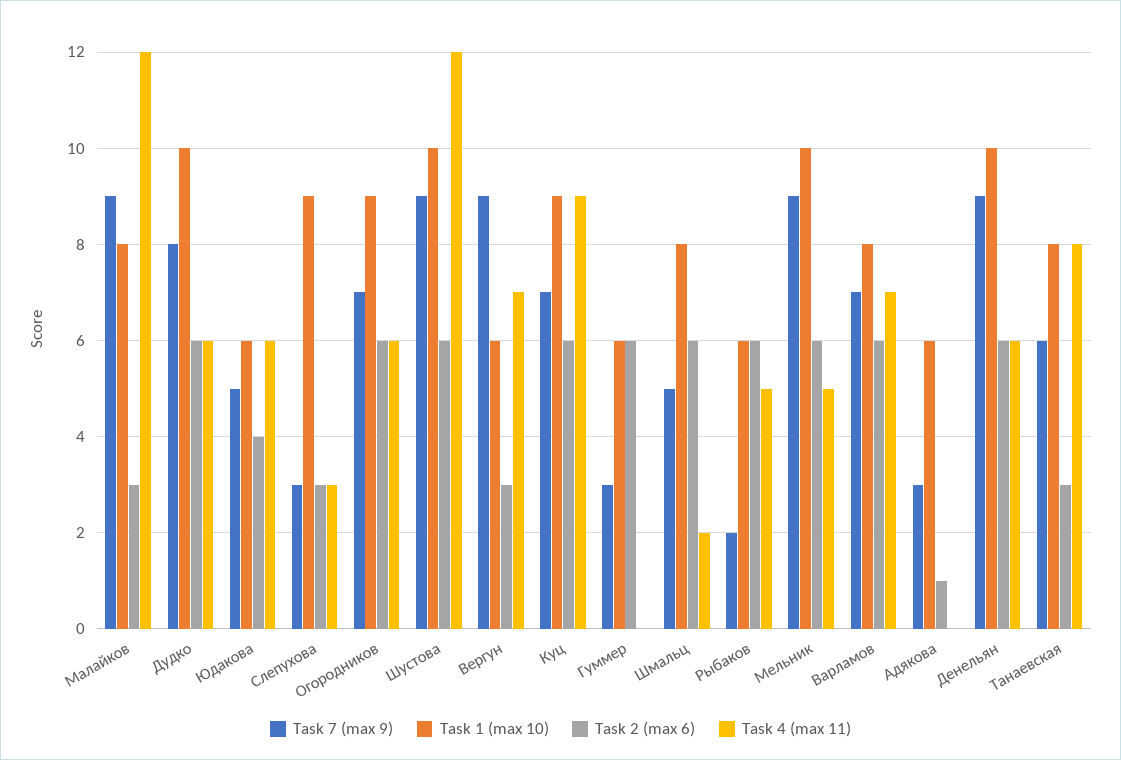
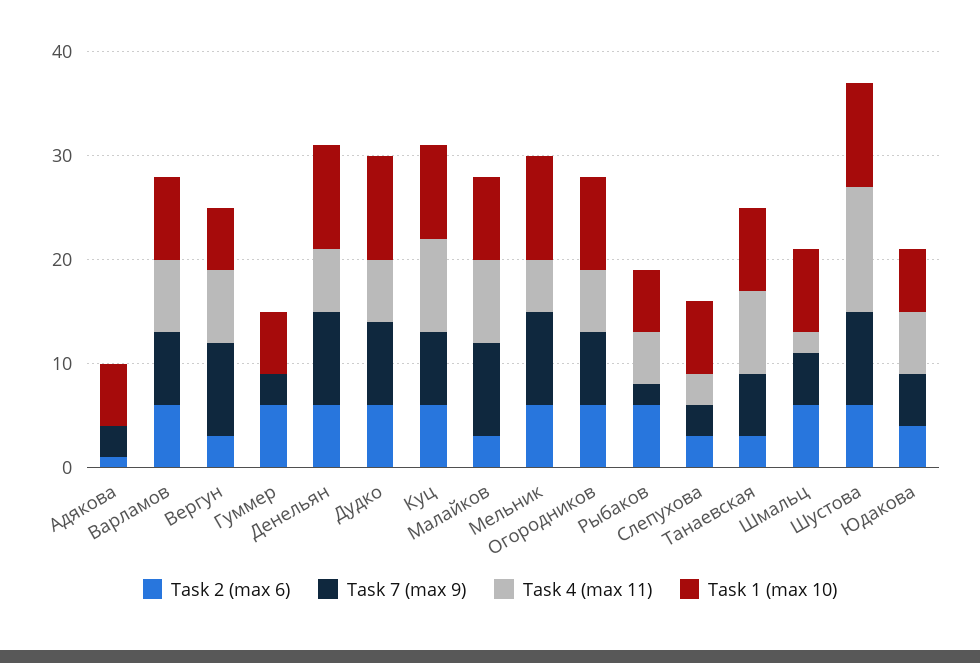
Task 4 (max 11), Малайков: 12 -> 8
Task 1 (max 10), Слепухова: 9 -> 7

